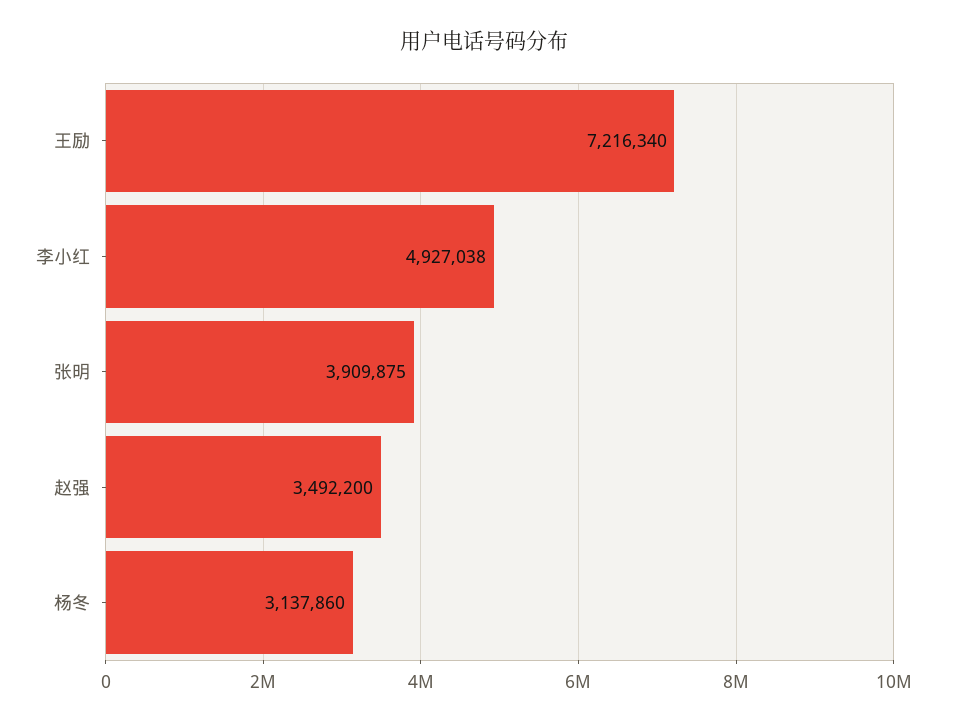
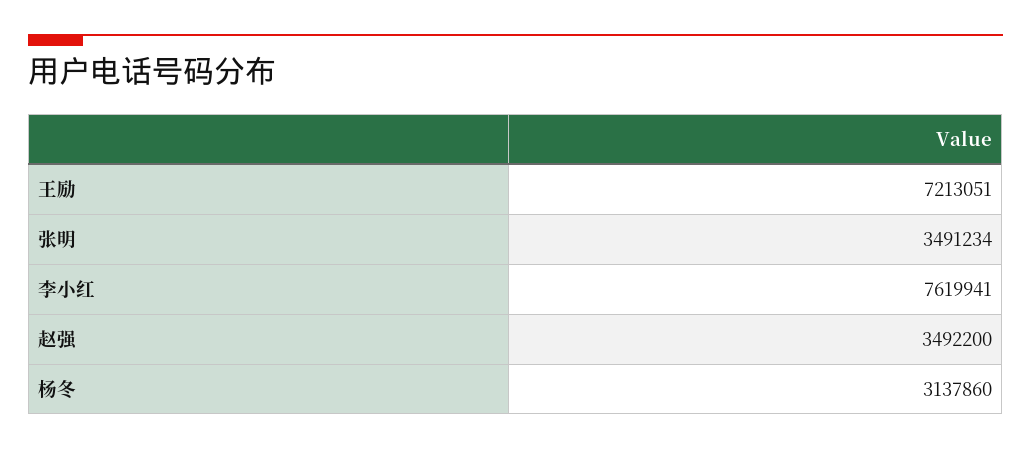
王励: 7216340 -> 7213051
李小红: 4927038 -> 7619941
张明: 3909875 -> 3491234

